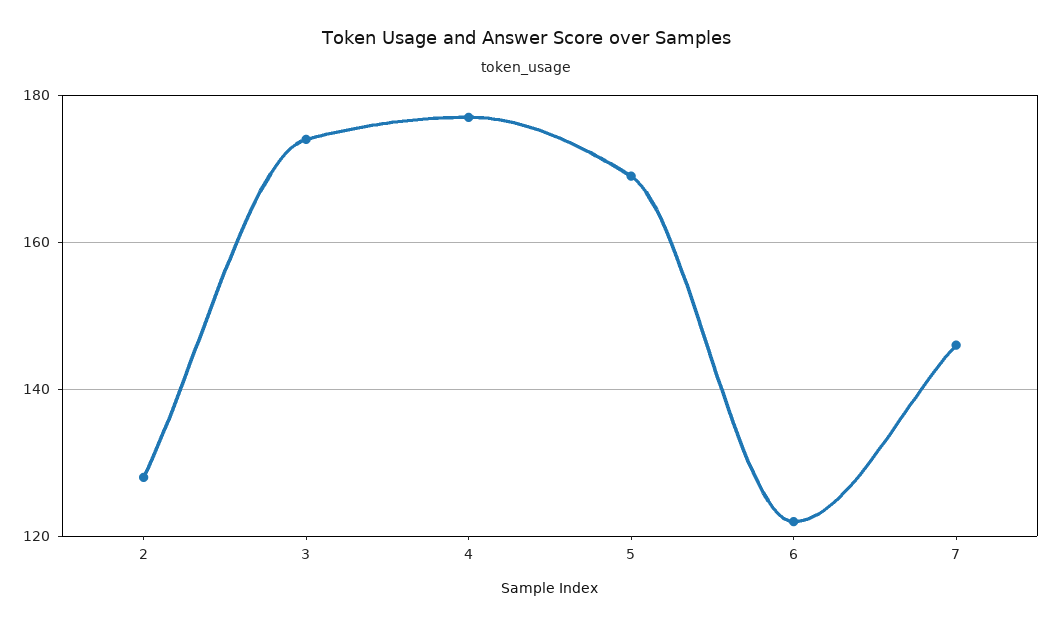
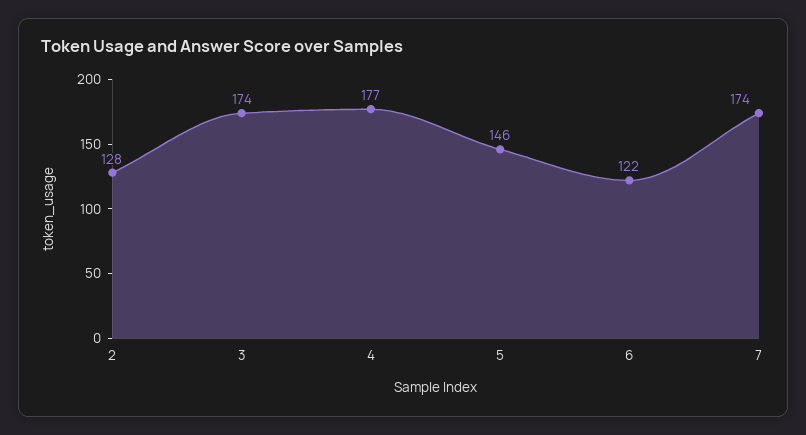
5: 170 -> 146
7: 145 -> 174

